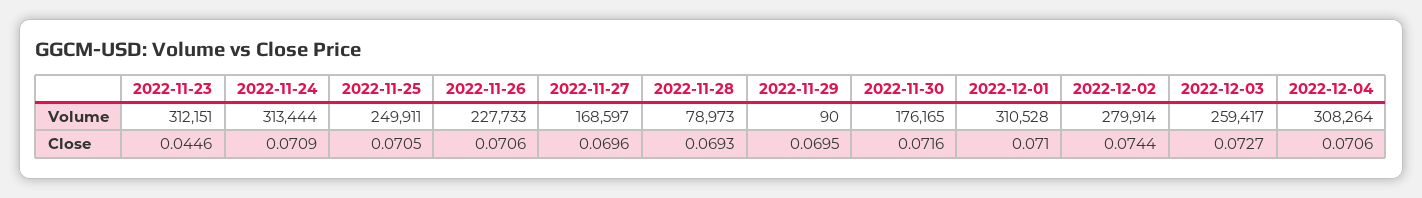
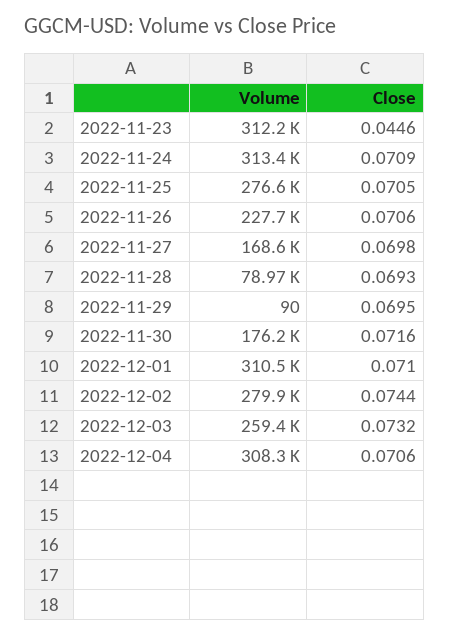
2022-11-25, Volume: 249911 -> 276600
2022-11-27, Close: 0.0696 -> 0.0698
2022-12-03, Close: 0.0727 -> 0.0732

